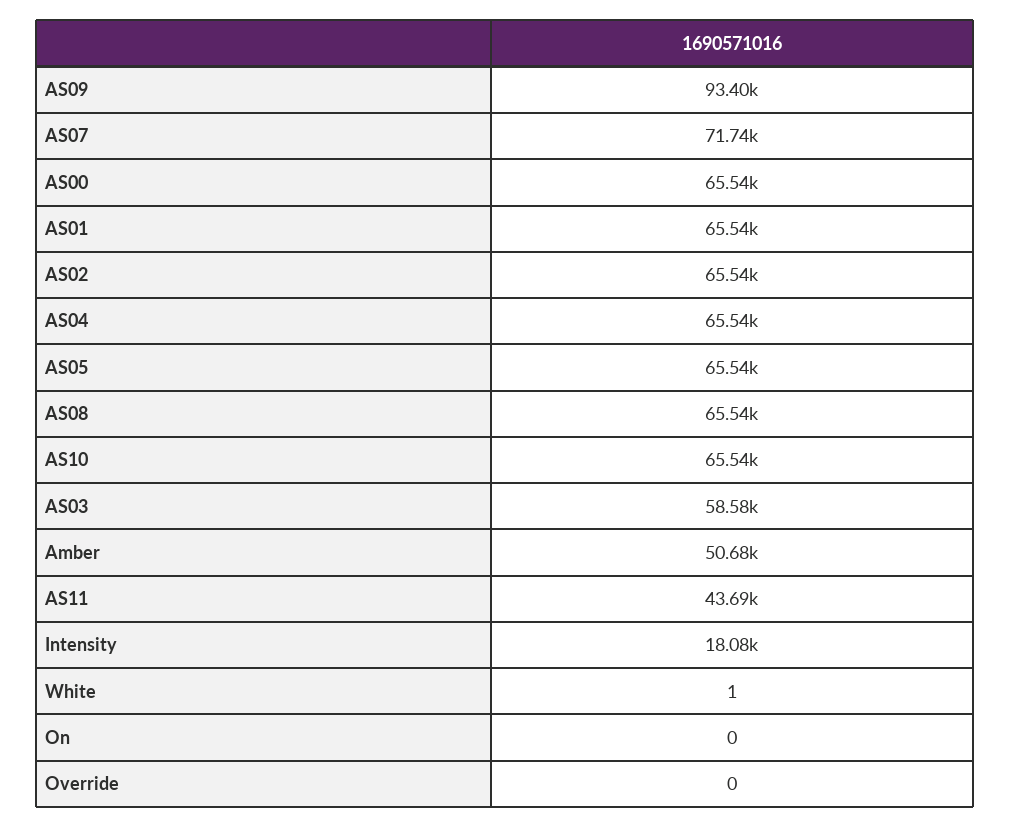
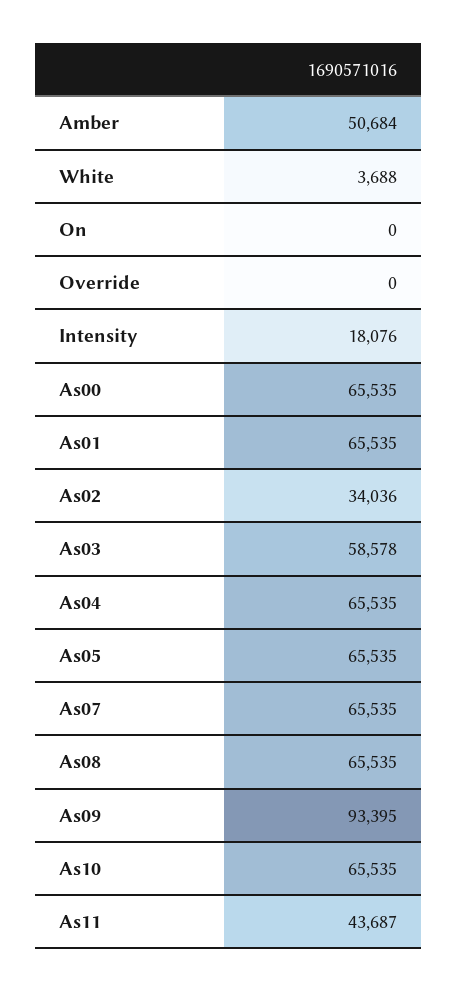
AS07: 71740 -> 65535
AS02: 65540 -> 34036
White: 1 -> 3688

